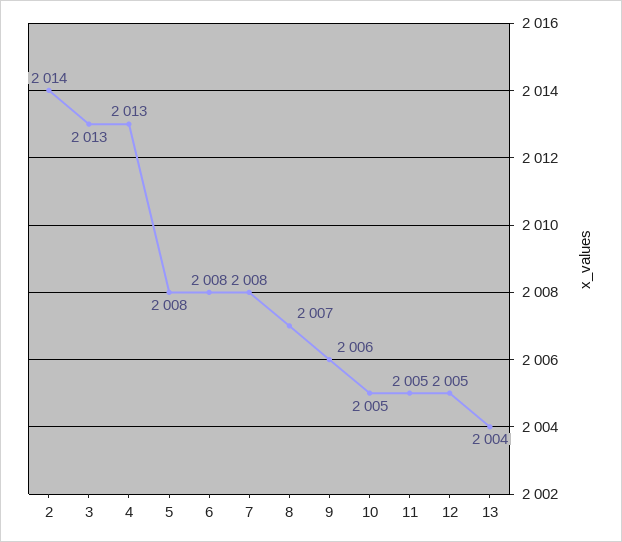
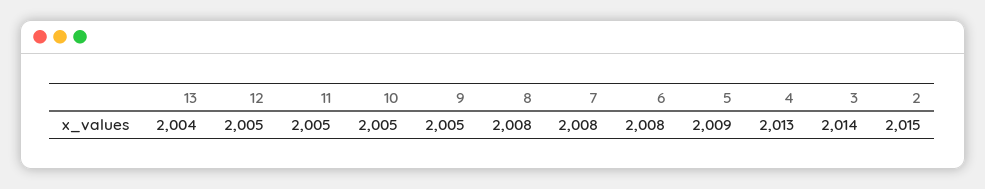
2: 2014 -> 2015
3: 2013 -> 2014
5: 2008 -> 2009
8: 2007 -> 2008
9: 2006 -> 2005

